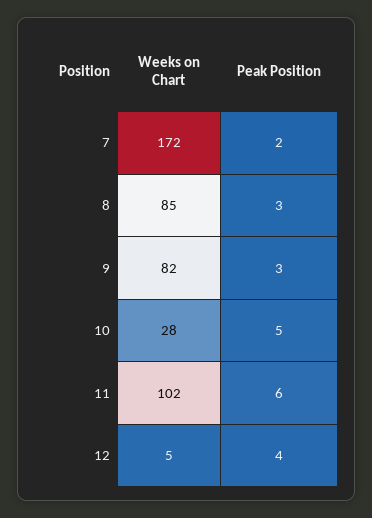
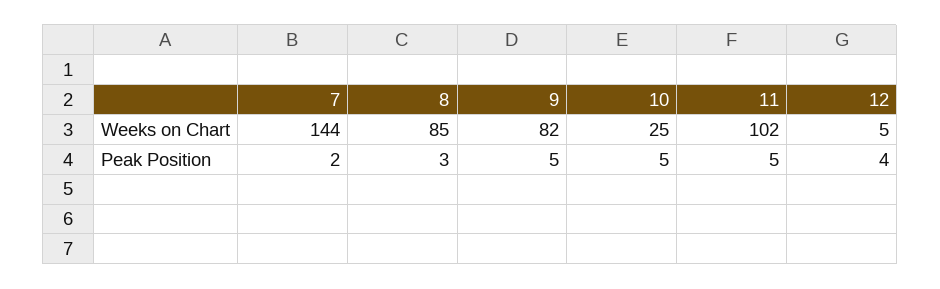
Weeks on Chart, 7: 172 -> 144
Peak Position, 9: 3 -> 5
Weeks on Chart, 10: 28 -> 25
Peak Position, 11: 6 -> 5

